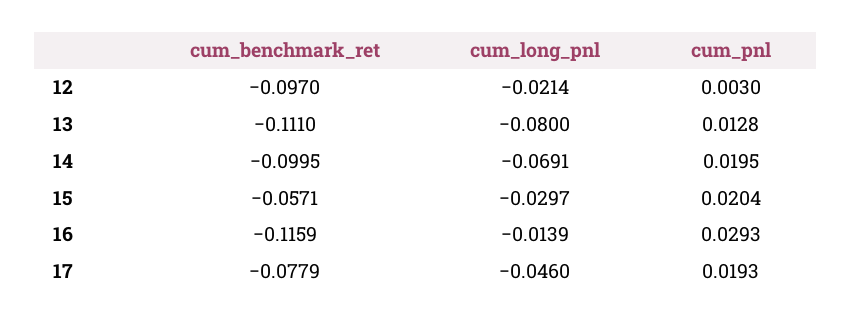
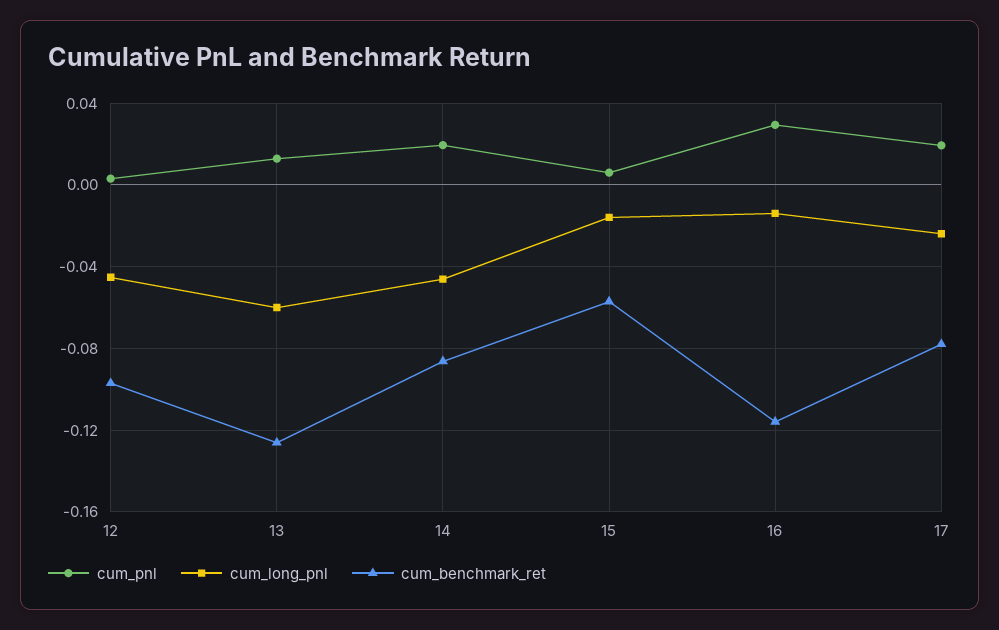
cum_long_pnl, 12: -0.0214 -> -0.045
cum_benchmark_ret, 13: -0.111 -> -0.125
cum_long_pnl, 13: -0.08 -> -0.06
cum_benchmark_ret, 14: -0.0995 -> -0.085
cum_long_pnl, 14: -0.0691 -> -0.045
cum_long_pnl, 15: -0.0297 -> -0.015
cum_pnl, 15: 0.0204 -> 0.005
cum_long_pnl, 17: -0.046 -> -0.025

